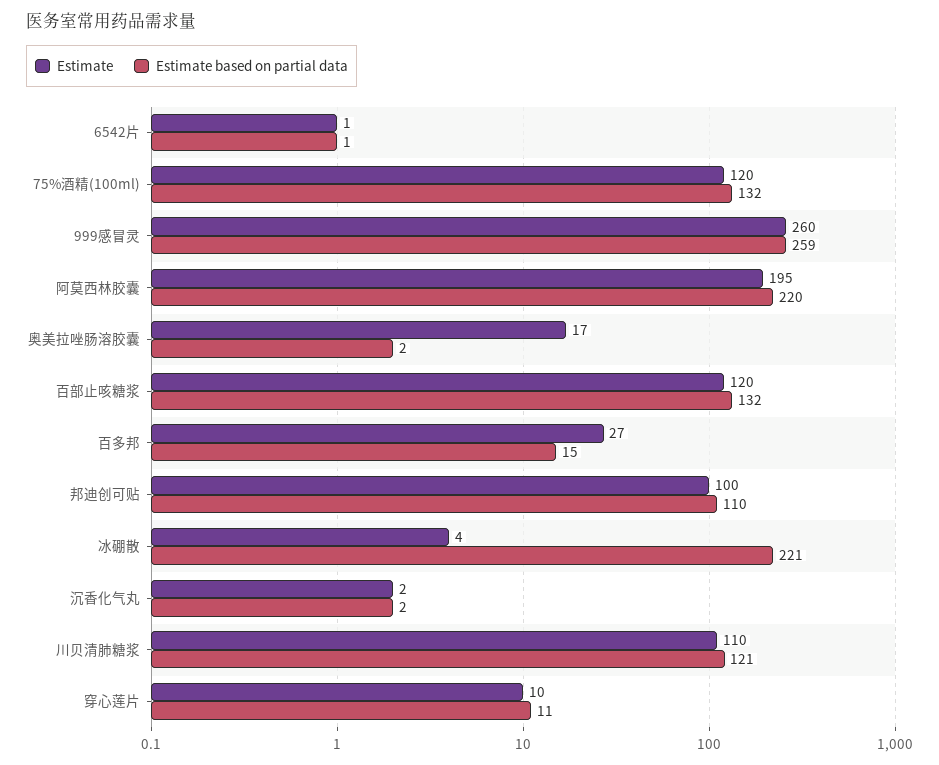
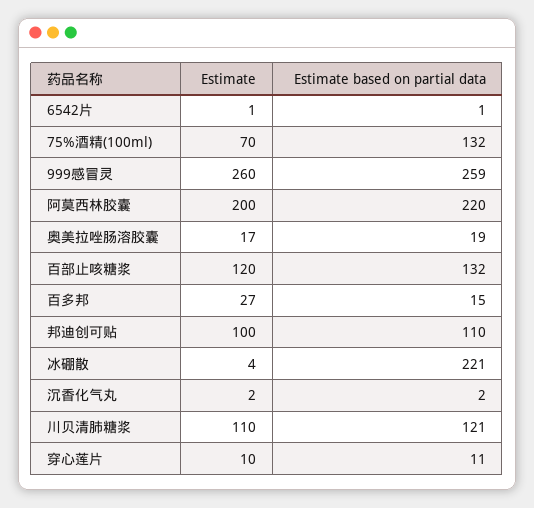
Estimate, 75%酒精(100ml): 120 -> 70
Estimate, 阿莫西林胶囊: 195 -> 200
Estimate based on partial data, 奥美拉唑肠溶胶囊: 2 -> 19

